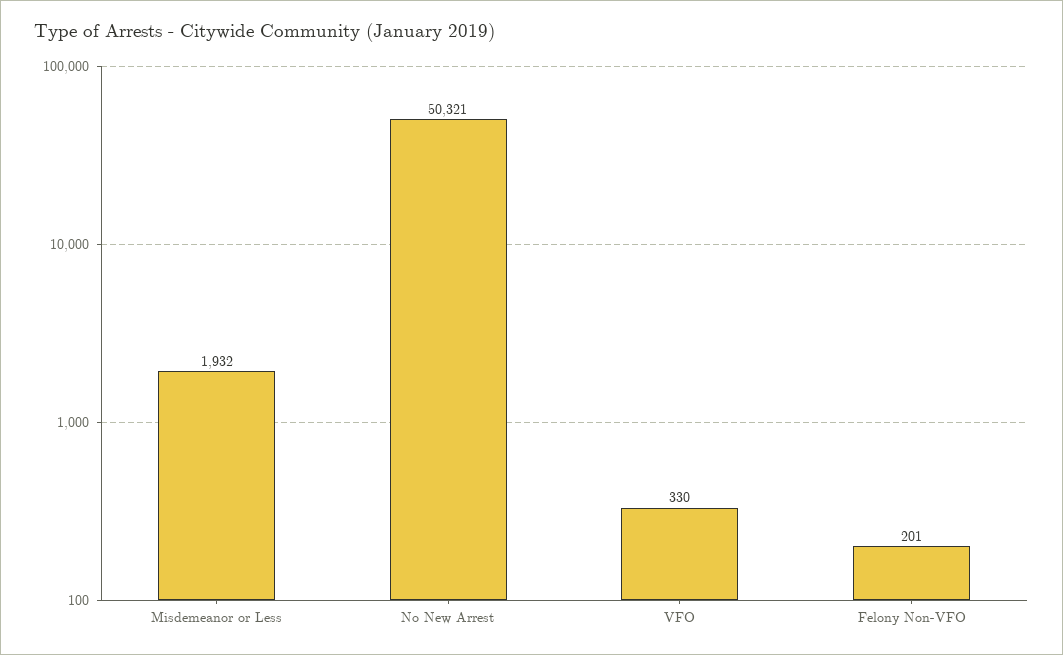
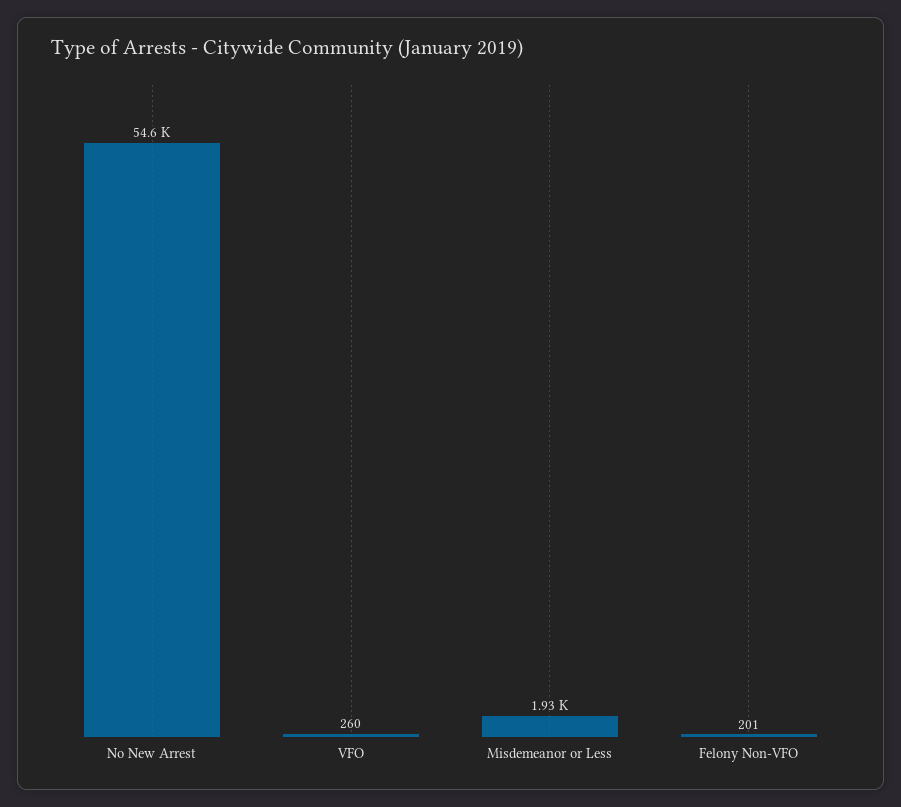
No New Arrest: 50321 -> 54600
VFO: 330 -> 260

